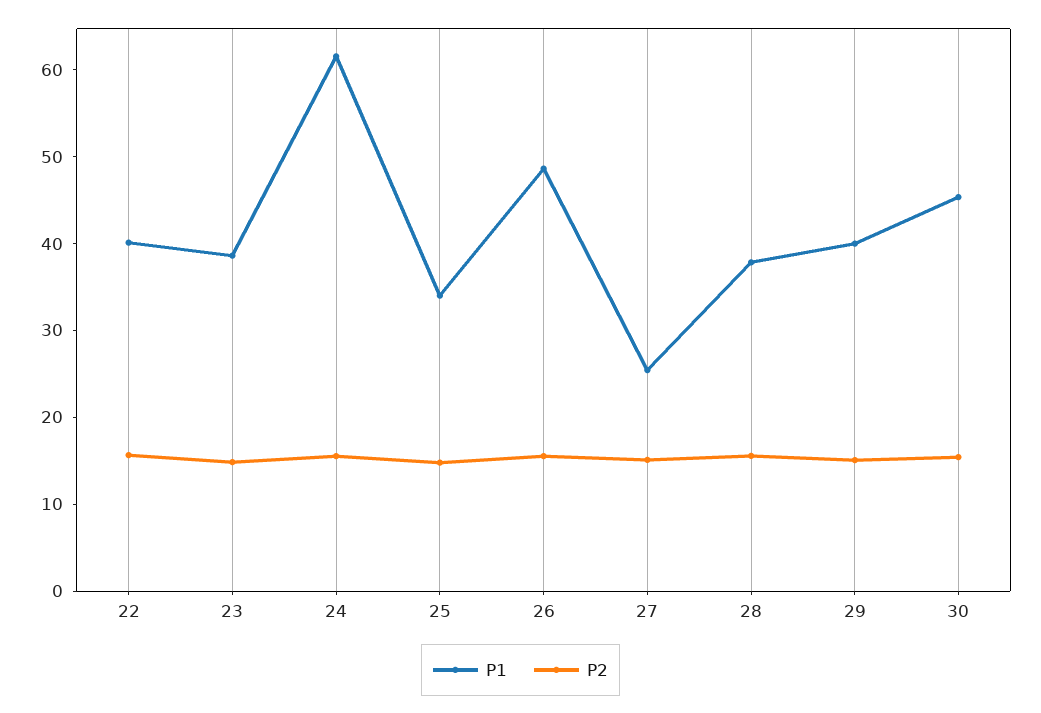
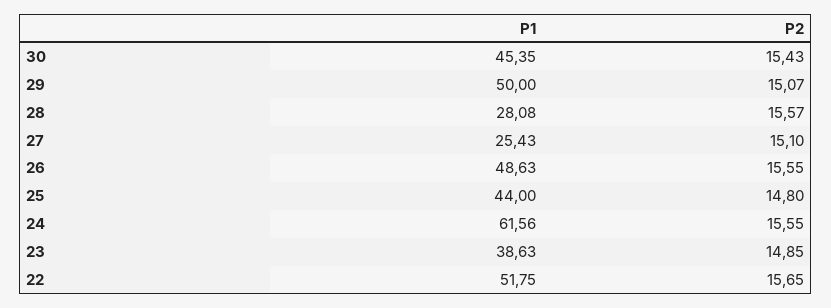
P1, 22: 40 -> 51.75
P1, 25: 34 -> 44
P1, 28: 38 -> 28.08
P1, 29: 40 -> 50

